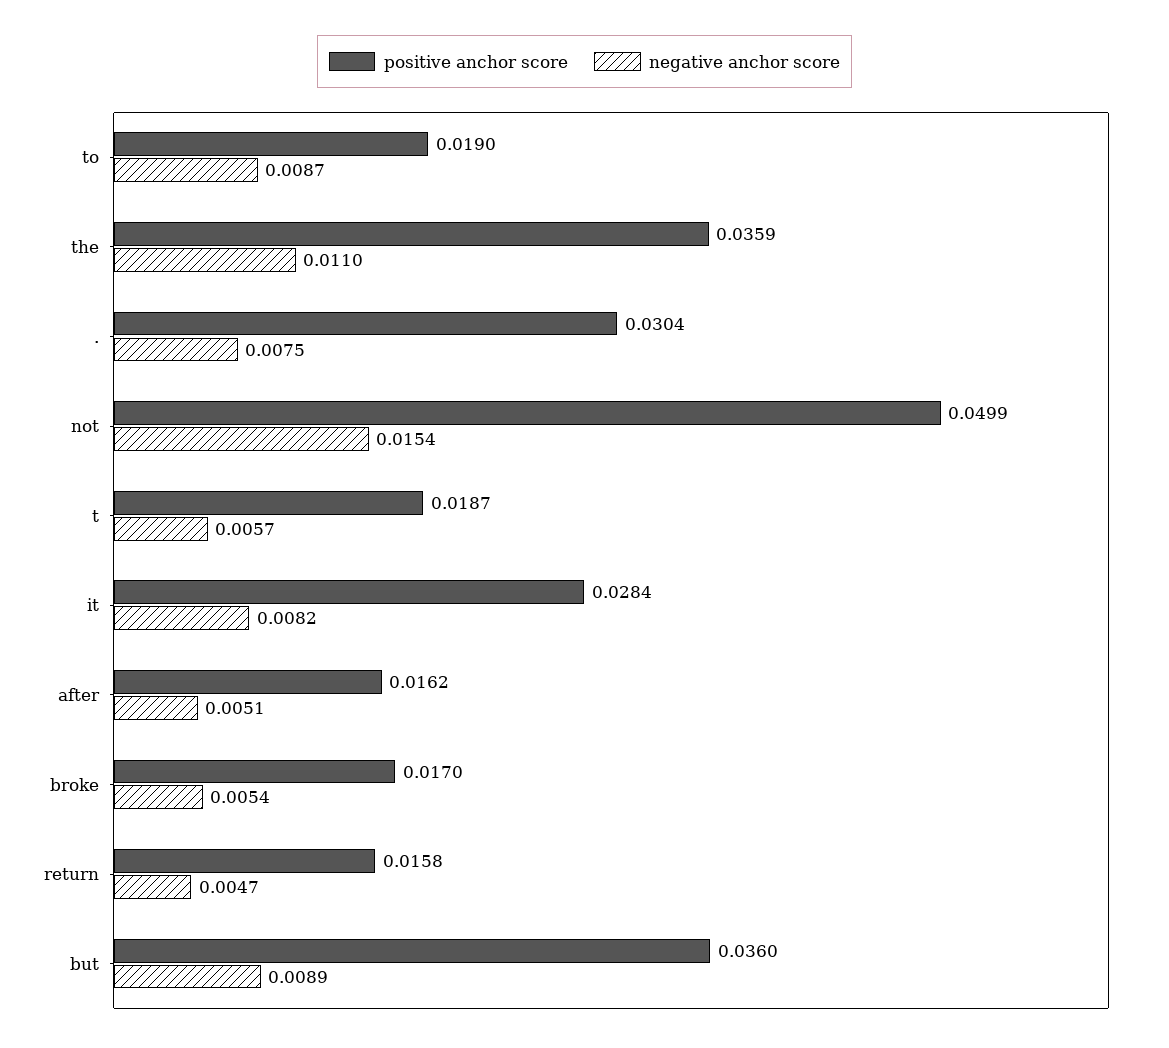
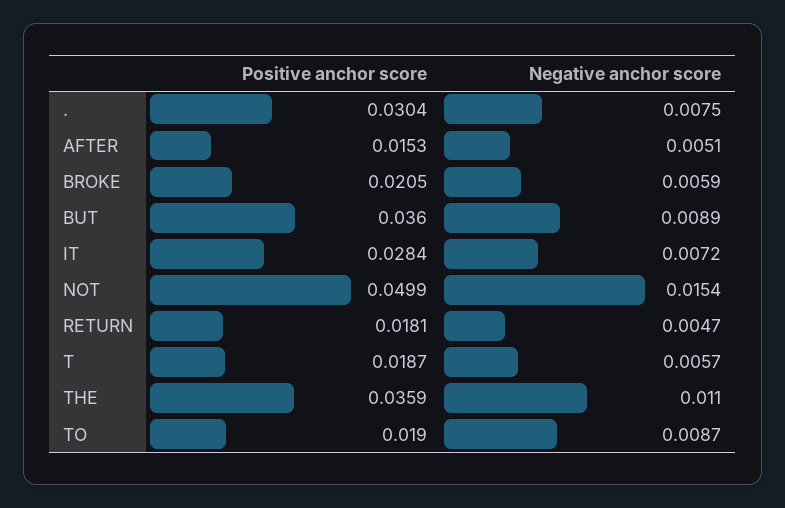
negative anchor score, it: 0.0082 -> 0.0072
positive anchor score, after: 0.0162 -> 0.0153
positive anchor score, broke: 0.017 -> 0.0205
negative anchor score, broke: 0.0054 -> 0.0059
positive anchor score, return: 0.0158 -> 0.0181

